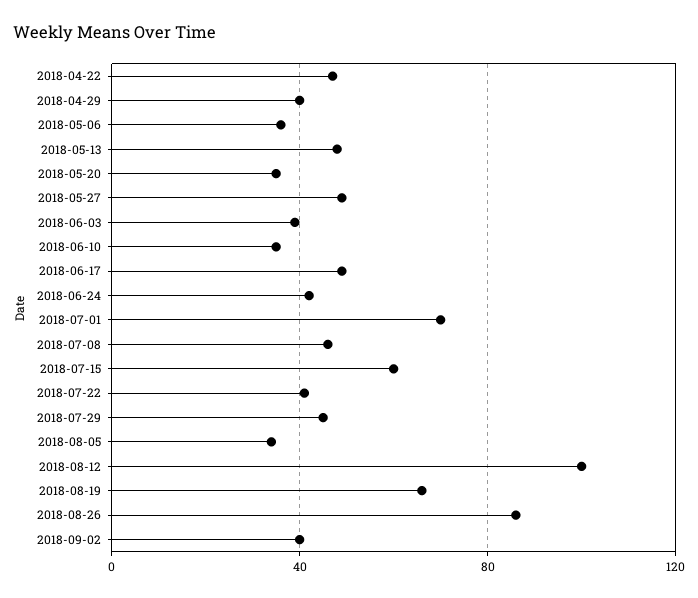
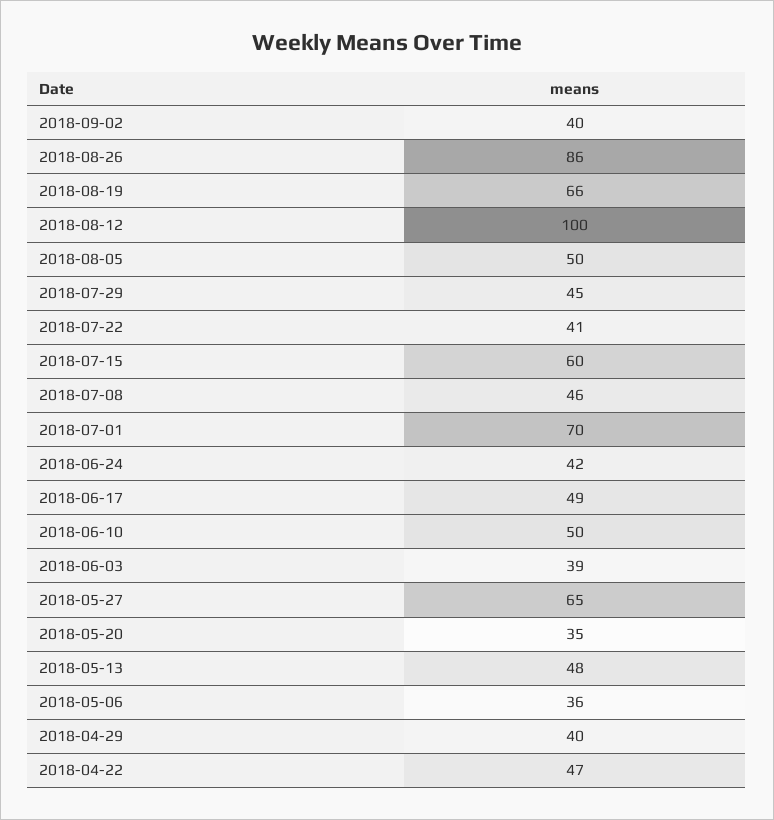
2018-05-27: 50 -> 65
2018-06-10: 35 -> 50
2018-08-05: 35 -> 50

